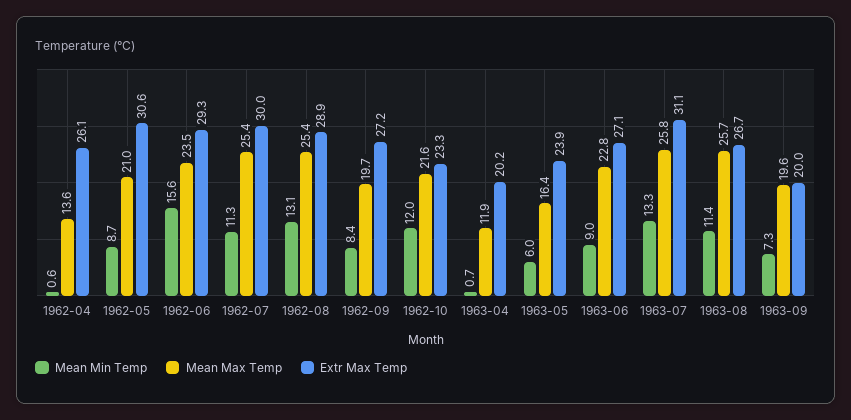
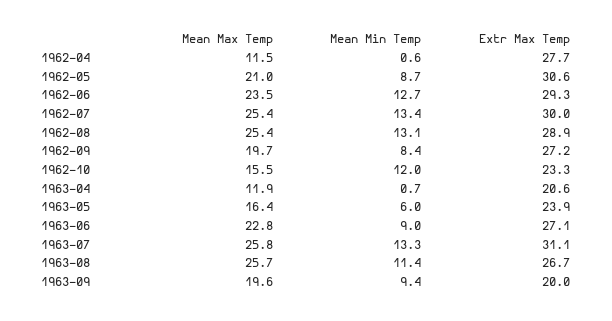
Mean Max Temp, 1962-04: 13.6 -> 11.5
Extr Max Temp, 1962-04: 26.1 -> 27.7
Mean Min Temp, 1962-06: 15.6 -> 12.7
Mean Min Temp, 1962-07: 11.3 -> 13.4
Mean Max Temp, 1962-10: 21.6 -> 15.5
Extr Max Temp, 1963-04: 20.2 -> 20.6
Mean Min Temp, 1963-09: 7.3 -> 9.4

